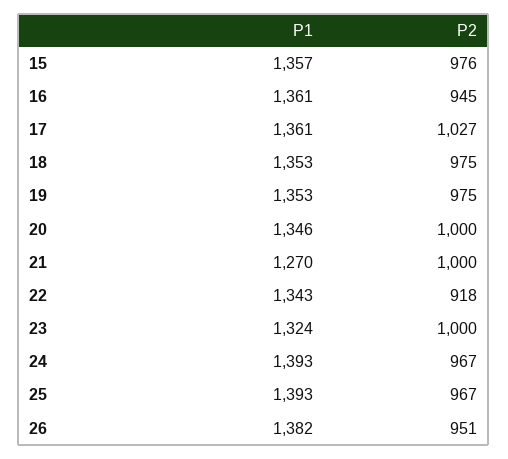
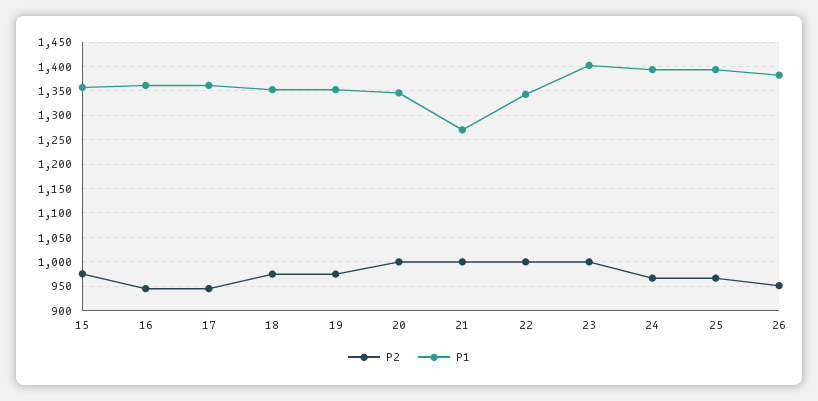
P2, 17: 1027 -> 950
P2, 22: 918 -> 1000
P1, 23: 1324 -> 1400

